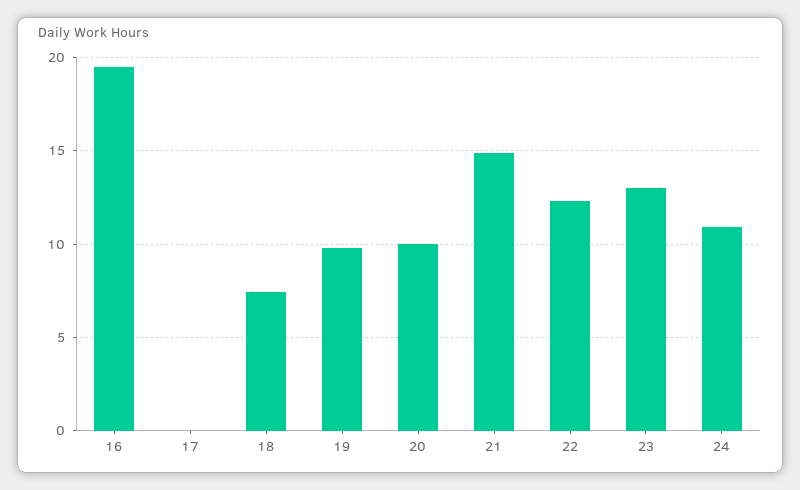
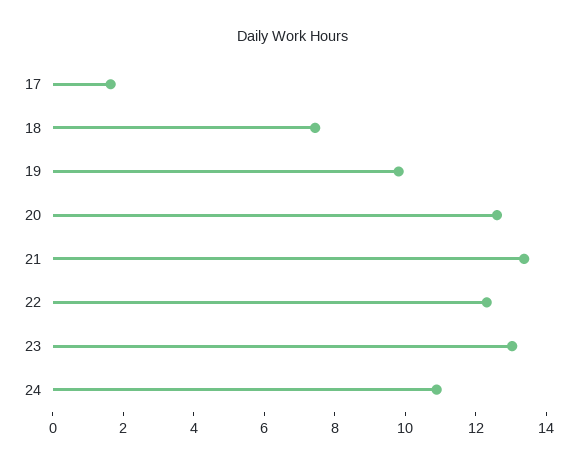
16: 19.5 -> none
17: 0 -> 1.5
20: 10 -> 12.5
21: 15 -> 13.5

